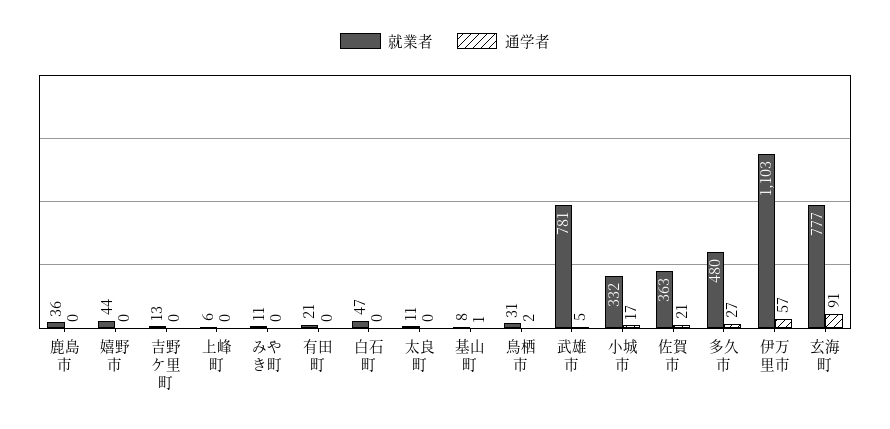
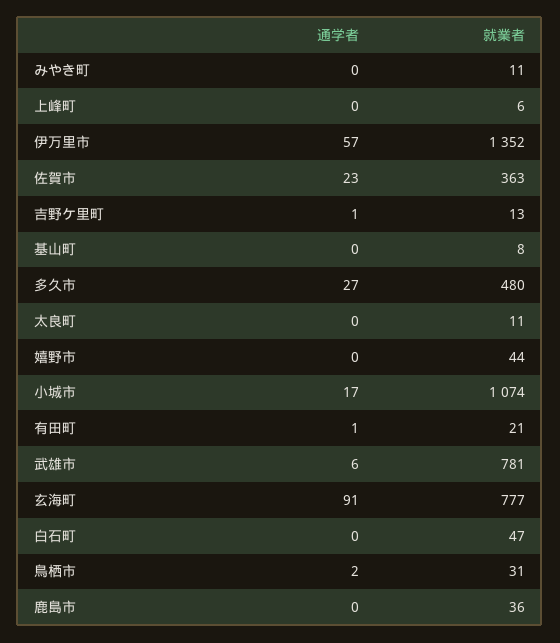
通学者, 吉野ケ里町: 0 -> 1
通学者, 有田町: 0 -> 1
通学者, 基山町: 1 -> 0
通学者, 武雄市: 5 -> 6
就業者, 小城市: 332 -> 1074
通学者, 佐賀市: 21 -> 23
就業者, 伊万里市: 1103 -> 1352

